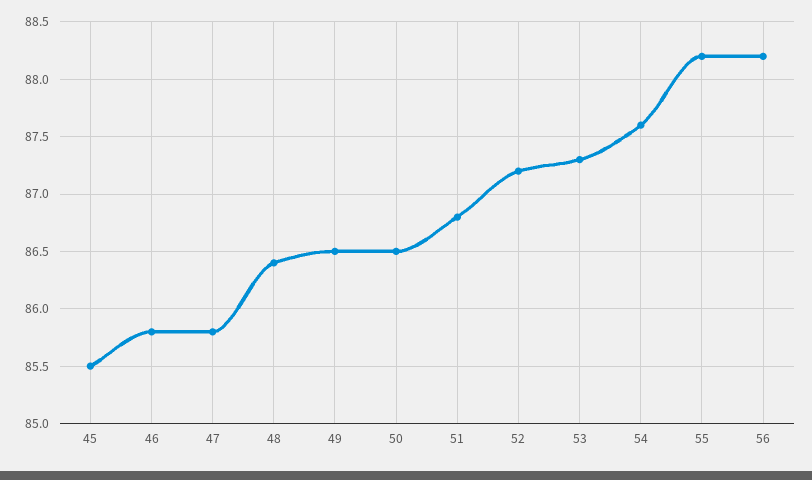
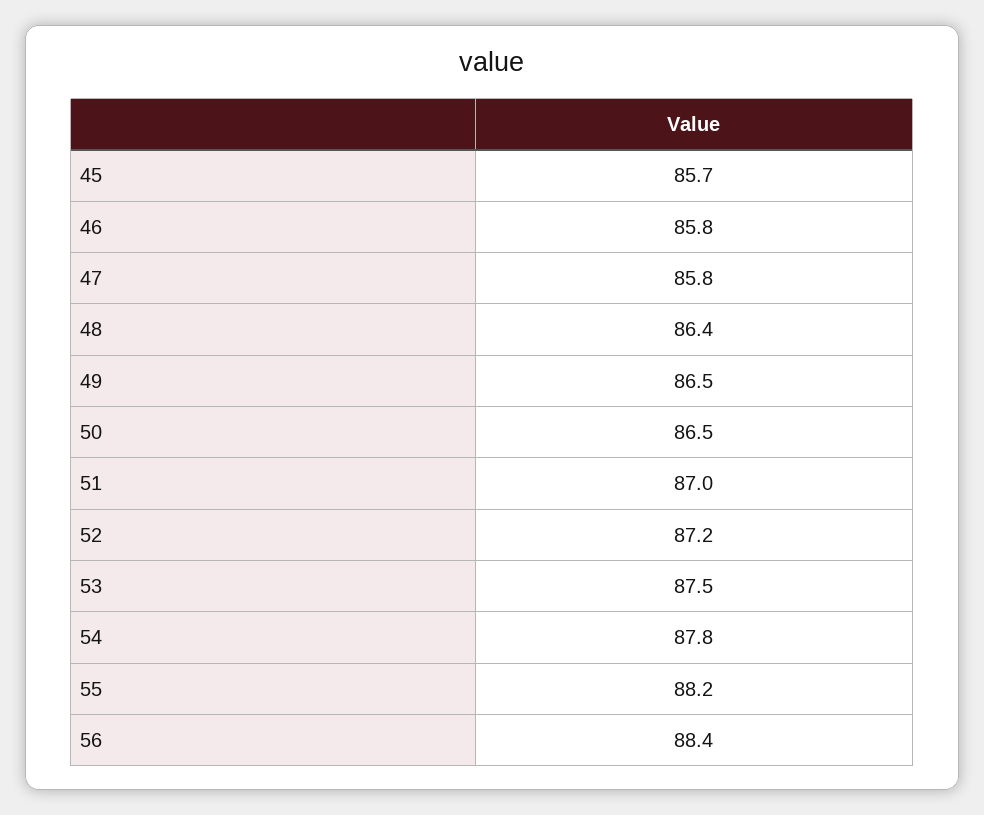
45: 85.5 -> 85.7
51: 86.8 -> 87
53: 87.3 -> 87.5
54: 87.6 -> 87.8
56: 88.2 -> 88.4

